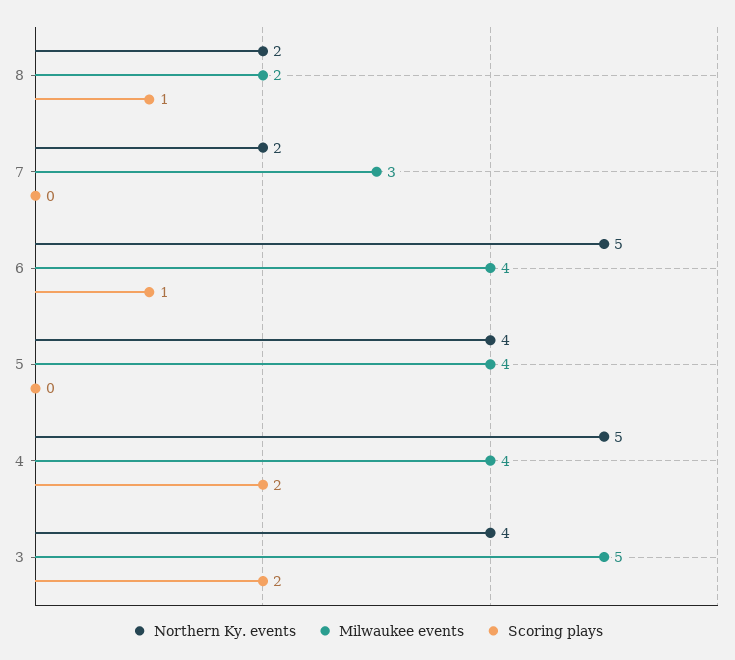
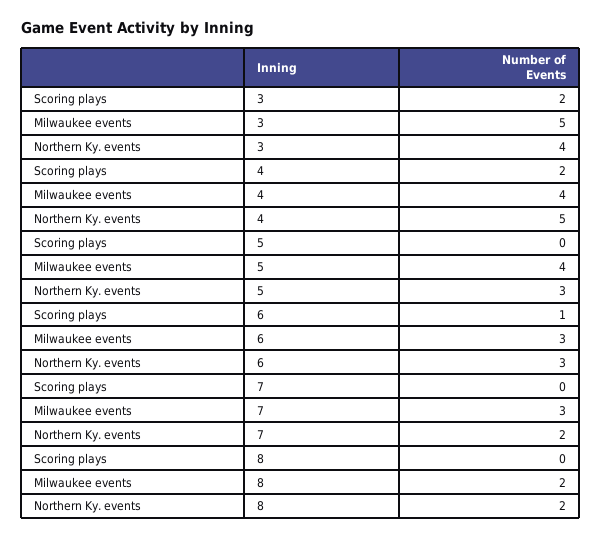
Scoring plays, 8: 1 -> 0
Northern Ky. events, 6: 5 -> 3
Milwaukee events, 6: 4 -> 3
Northern Ky. events, 5: 4 -> 3

